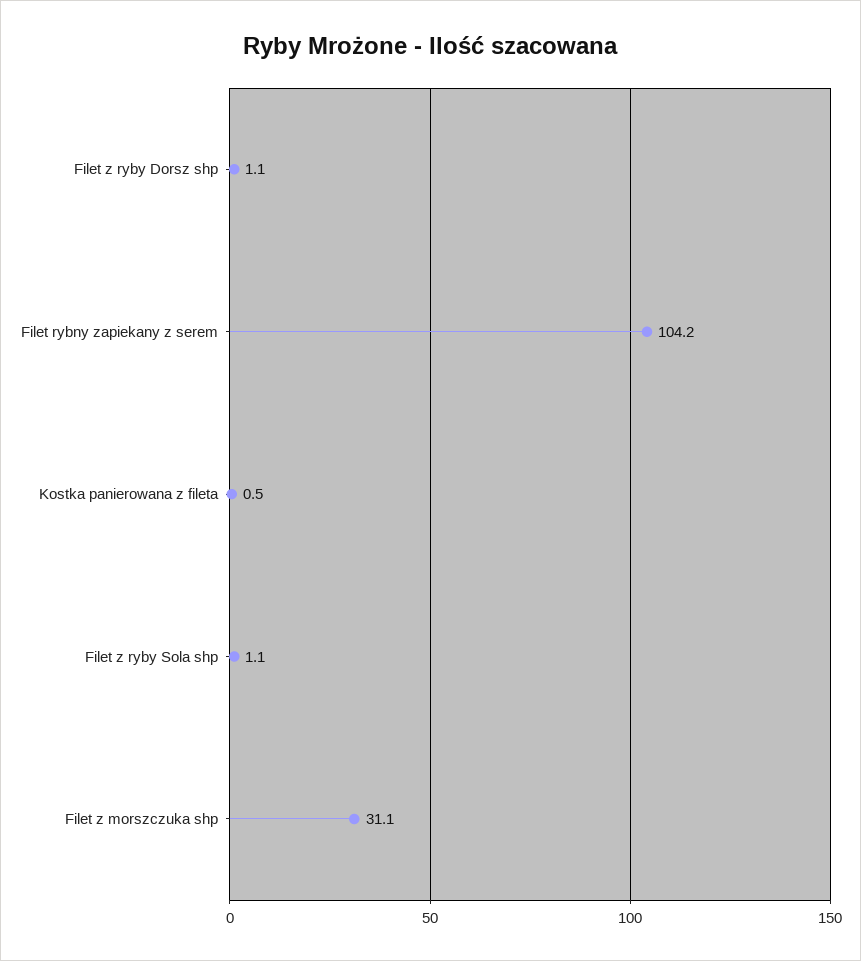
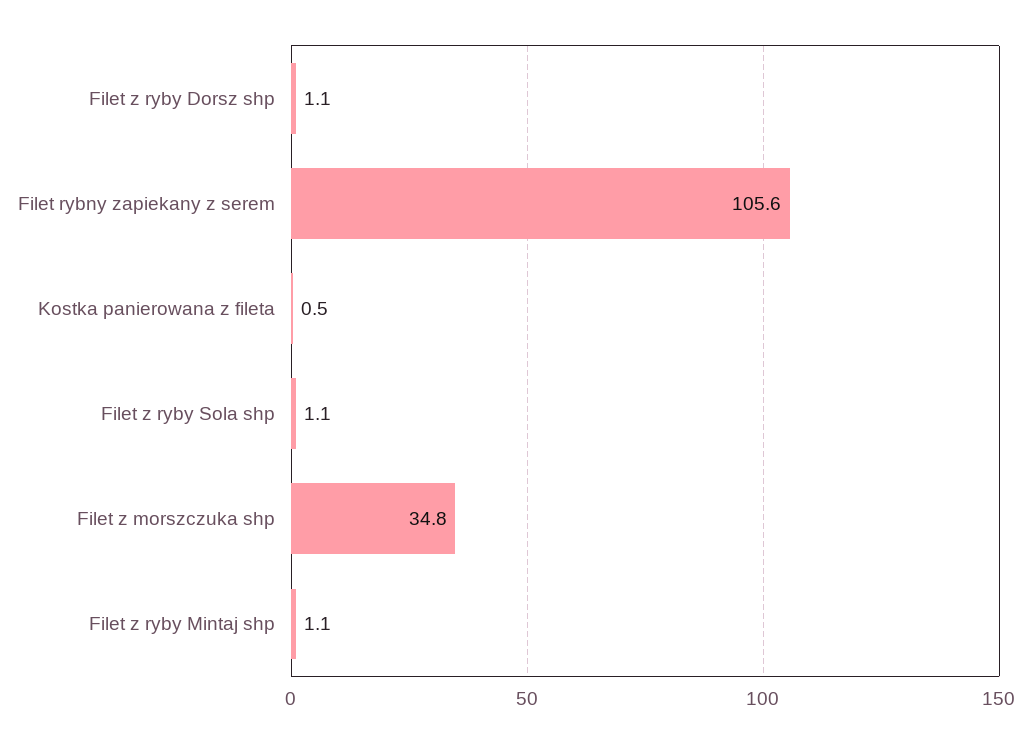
Filet rybny zapiekany z serem: 104.2 -> 105.6
Filet z morszczuka shp: 31.1 -> 34.8
Filet z ryby Mintaj shp: none -> 1.1

